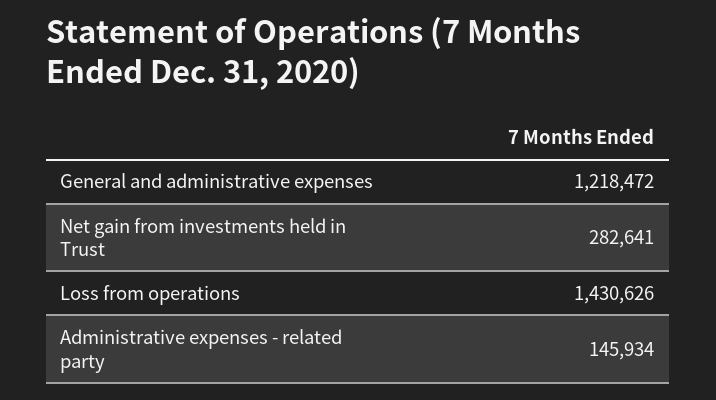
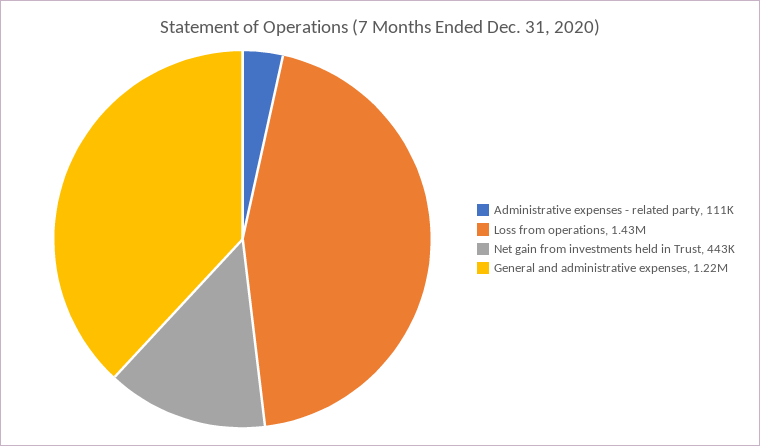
Net gain from investments held in Trust: 282641 -> 443000
Administrative expenses - related party: 145934 -> 111000

